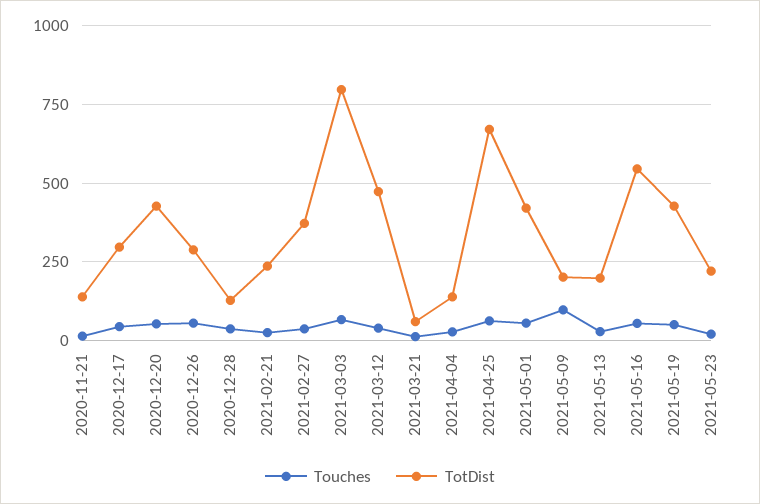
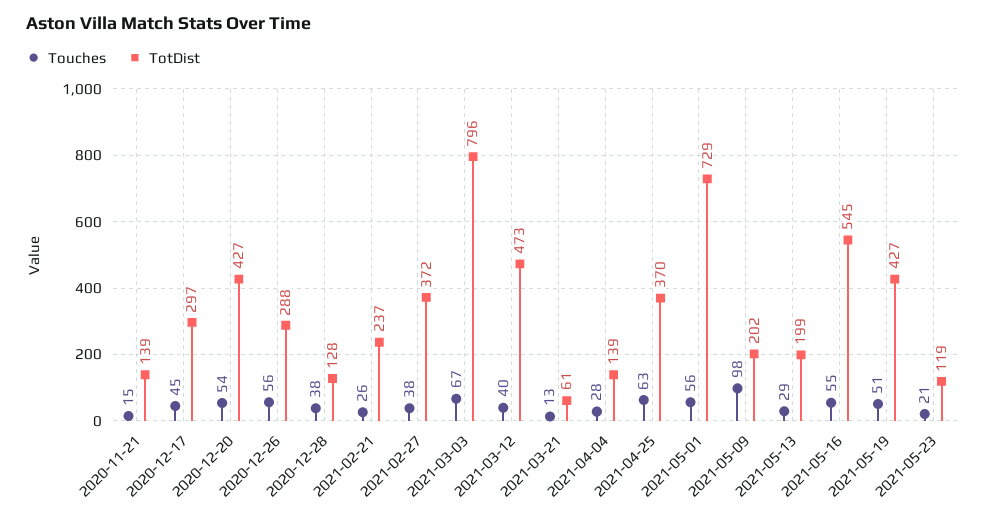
TotDist, 2021-04-25: 675 -> 370
TotDist, 2021-05-01: 425 -> 729
TotDist, 2021-05-23: 225 -> 119

